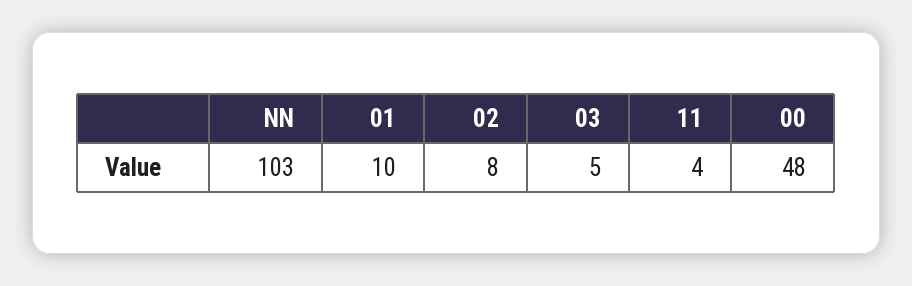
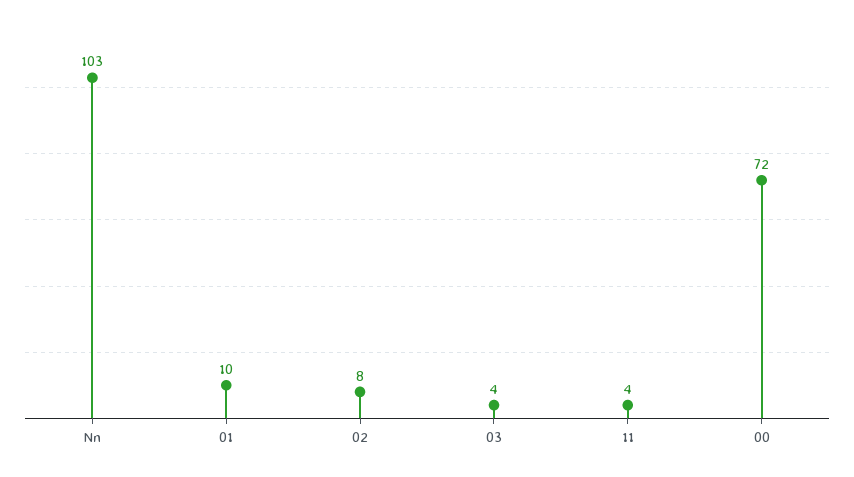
03: 5 -> 4
00: 48 -> 72

